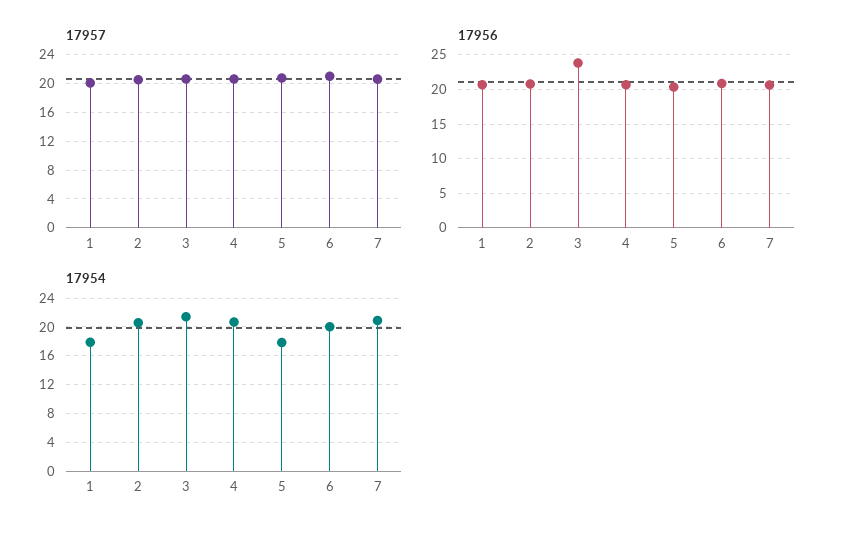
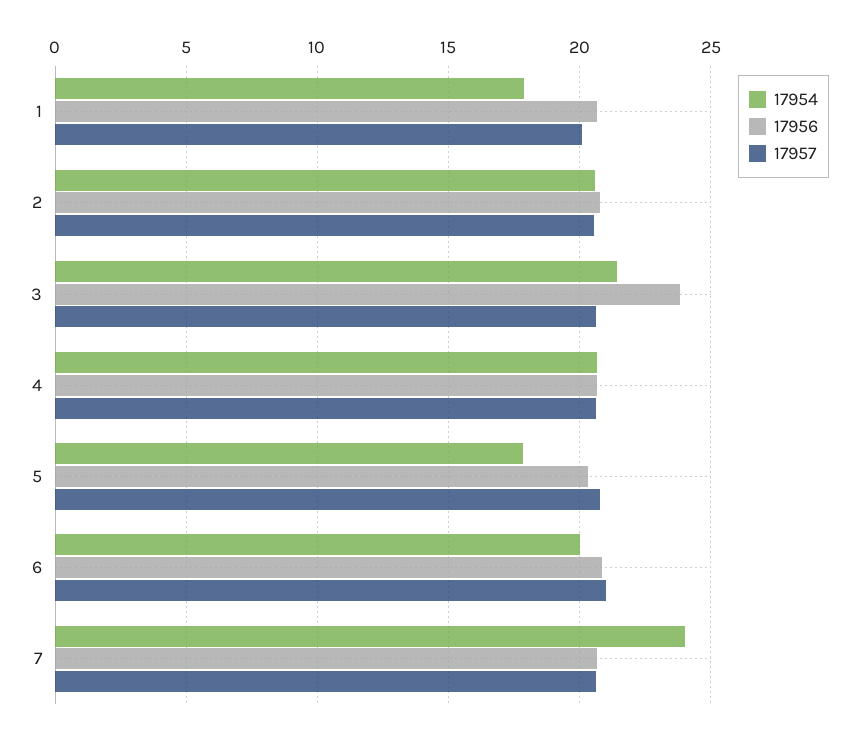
17954, 7: 21 -> 24

